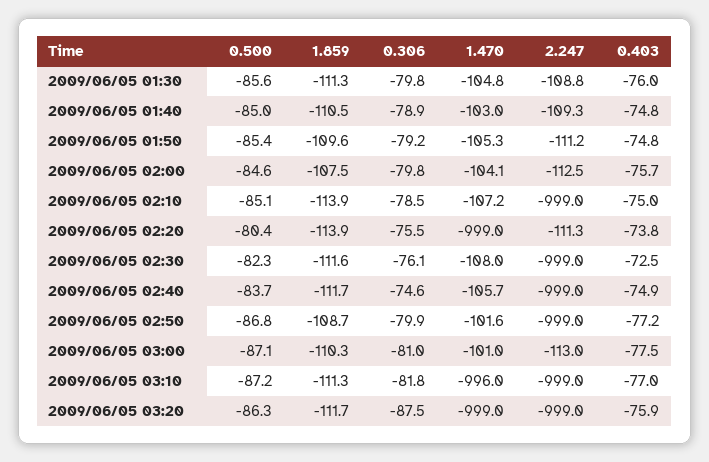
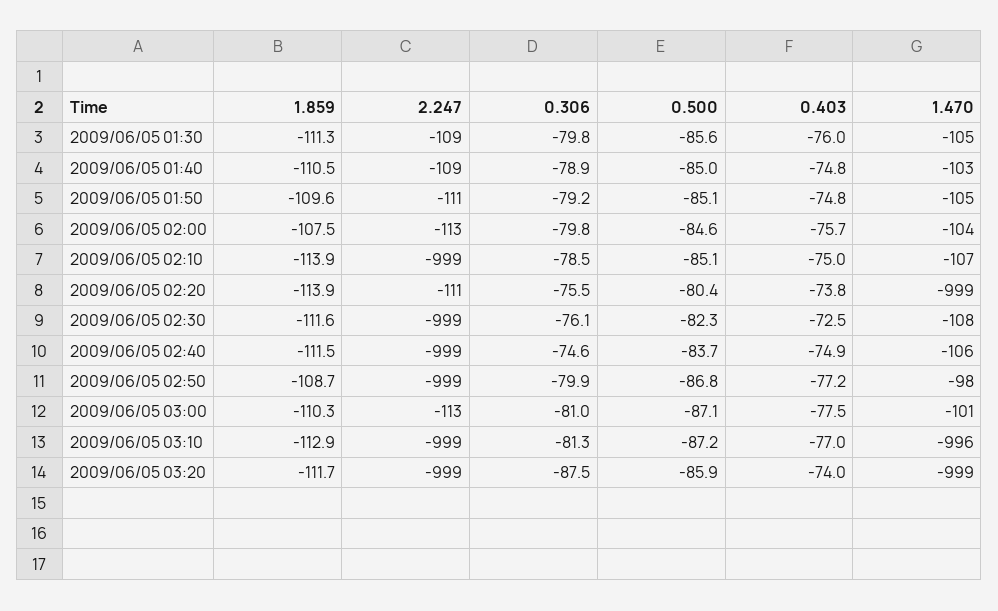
0.500, 2009/06/05 01:50: -85.4 -> -85.1
1.859, 2009/06/05 02:40: -111.7 -> -111.5
1.470, 2009/06/05 02:50: -101.6 -> -98
1.859, 2009/06/05 03:10: -111.3 -> -112.9
0.306, 2009/06/05 03:10: -81.8 -> -81.3
0.500, 2009/06/05 03:20: -86.3 -> -85.9
0.403, 2009/06/05 03:20: -75.9 -> -74

